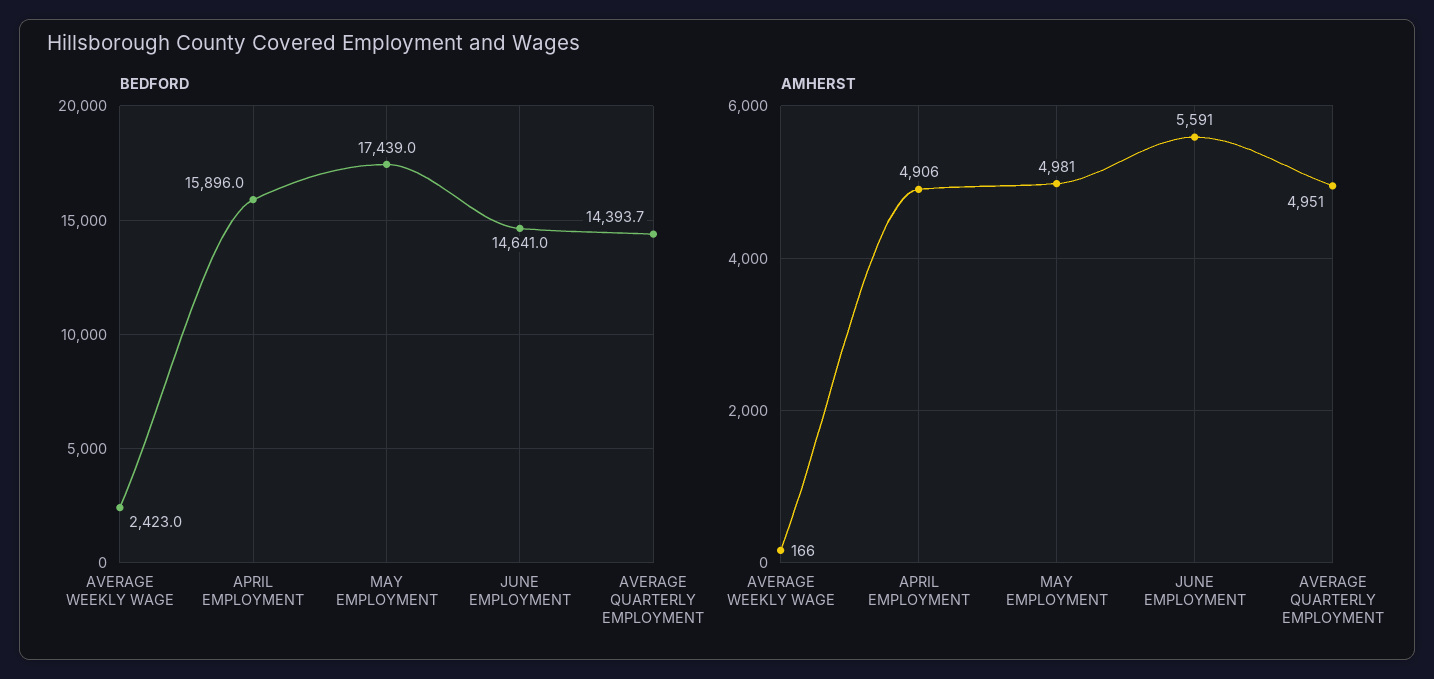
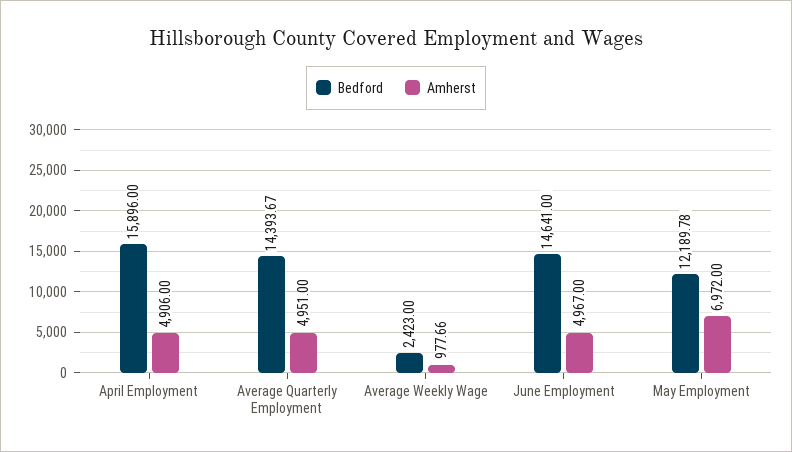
BEDFORD, MAY EMPLOYMENT: 17439 -> 12189.78
AMHERST, AVERAGE WEEKLY WAGE: 166 -> 977.66
AMHERST, MAY EMPLOYMENT: 4981 -> 6972
AMHERST, JUNE EMPLOYMENT: 5591 -> 4967

